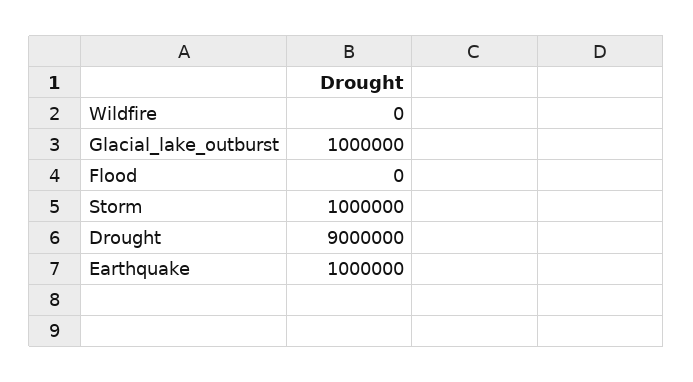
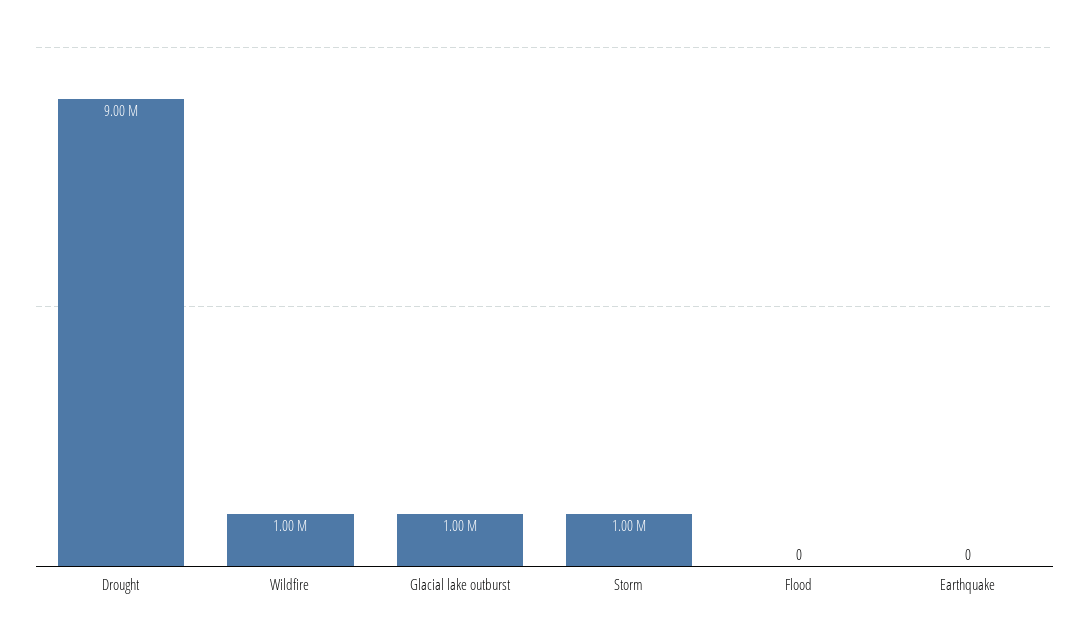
Wildfire: 0 -> 1000000
Earthquake: 1000000 -> 0

